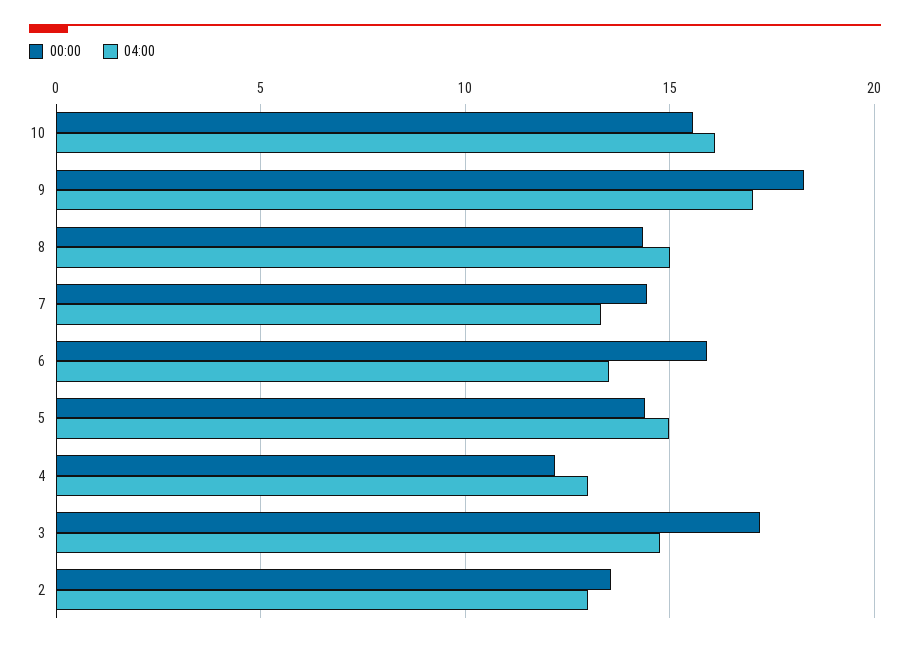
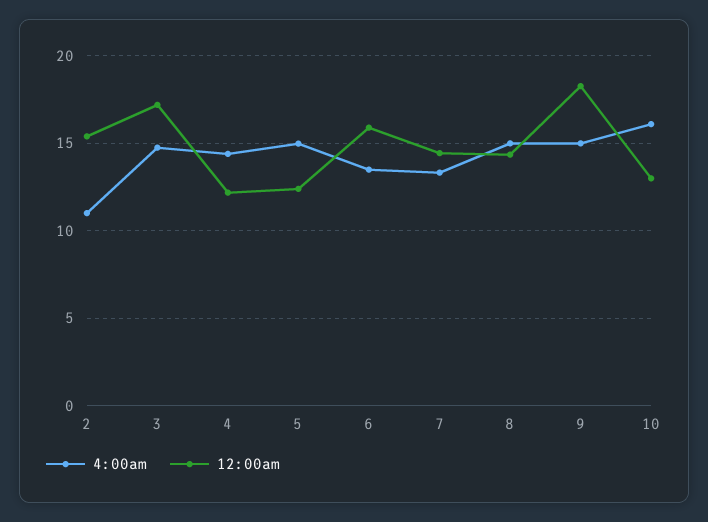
00:00, 10: 15.5 -> 13
04:00, 9: 17 -> 15
00:00, 5: 14.5 -> 12.5
04:00, 4: 13 -> 14.5
00:00, 2: 13.5 -> 15.5
04:00, 2: 13 -> 11

